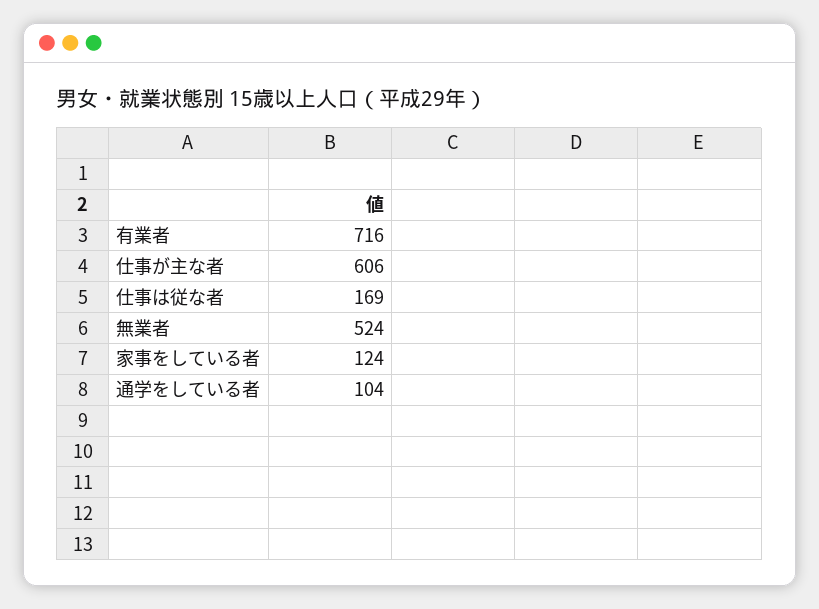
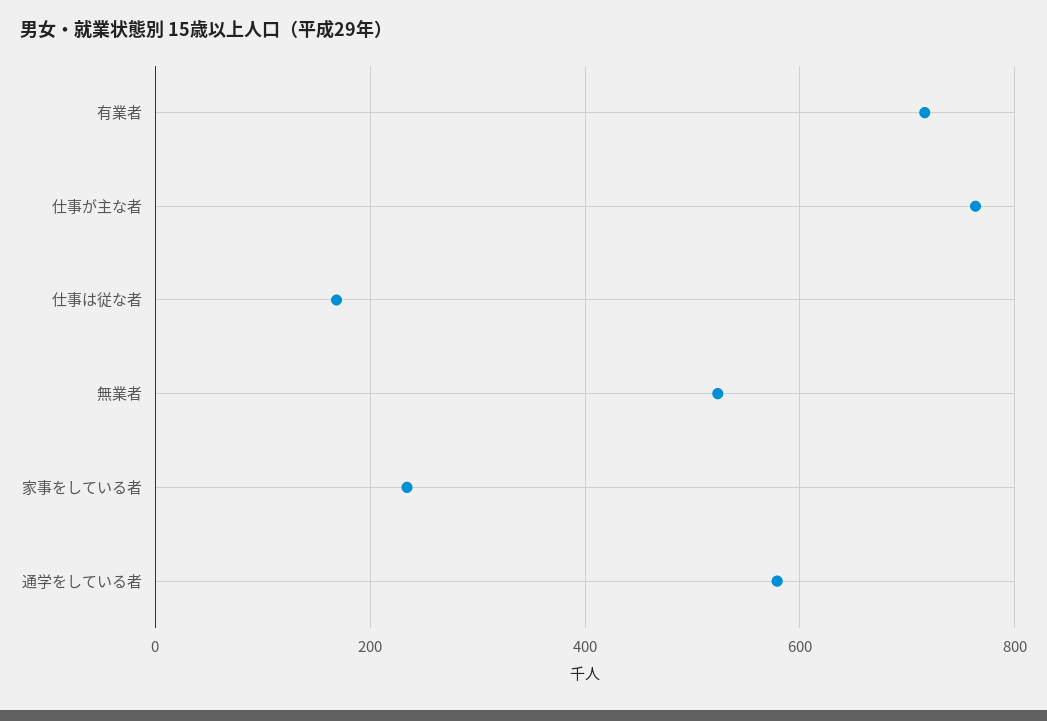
仕事が主な者: 606 -> 760
家事をしている者: 124 -> 240
通学をしている者: 104 -> 580

